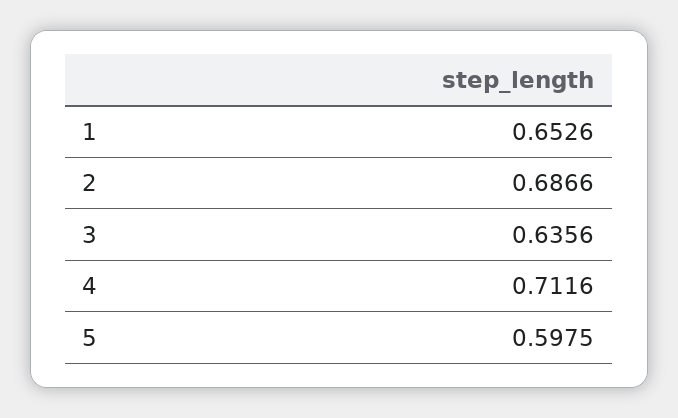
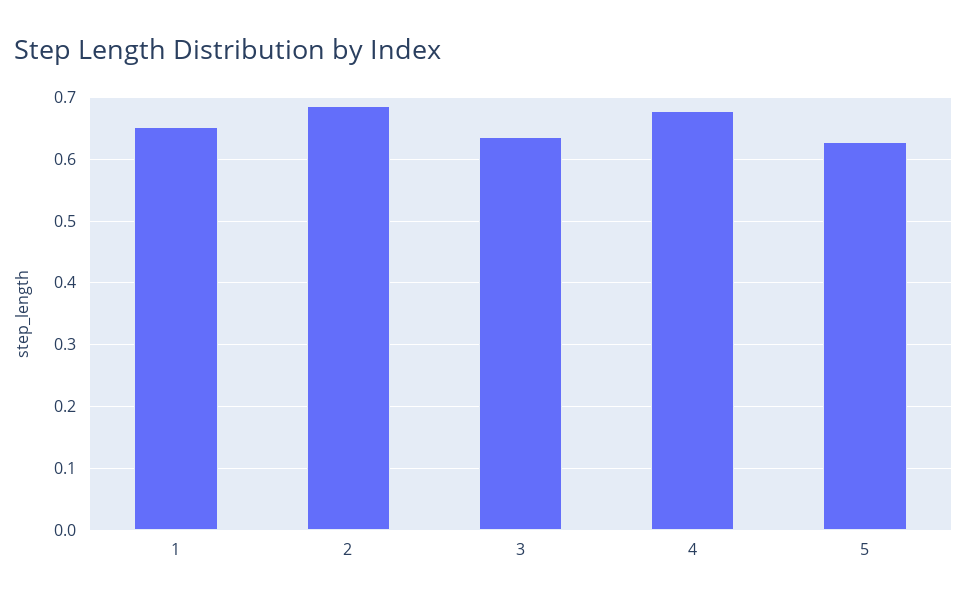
4: 0.7116 -> 0.68
5: 0.5975 -> 0.63

